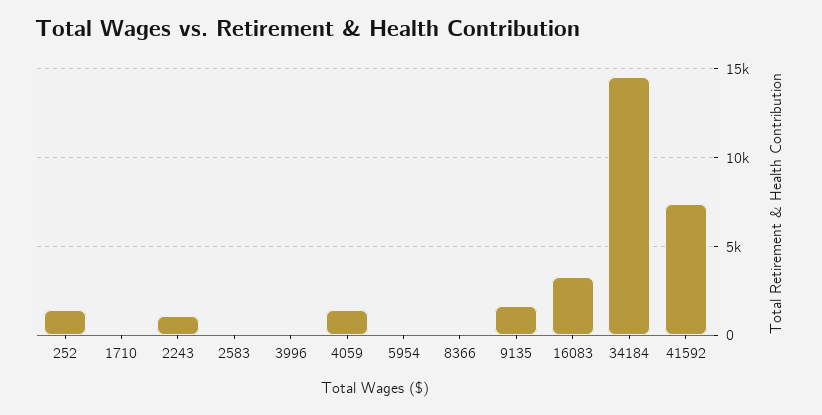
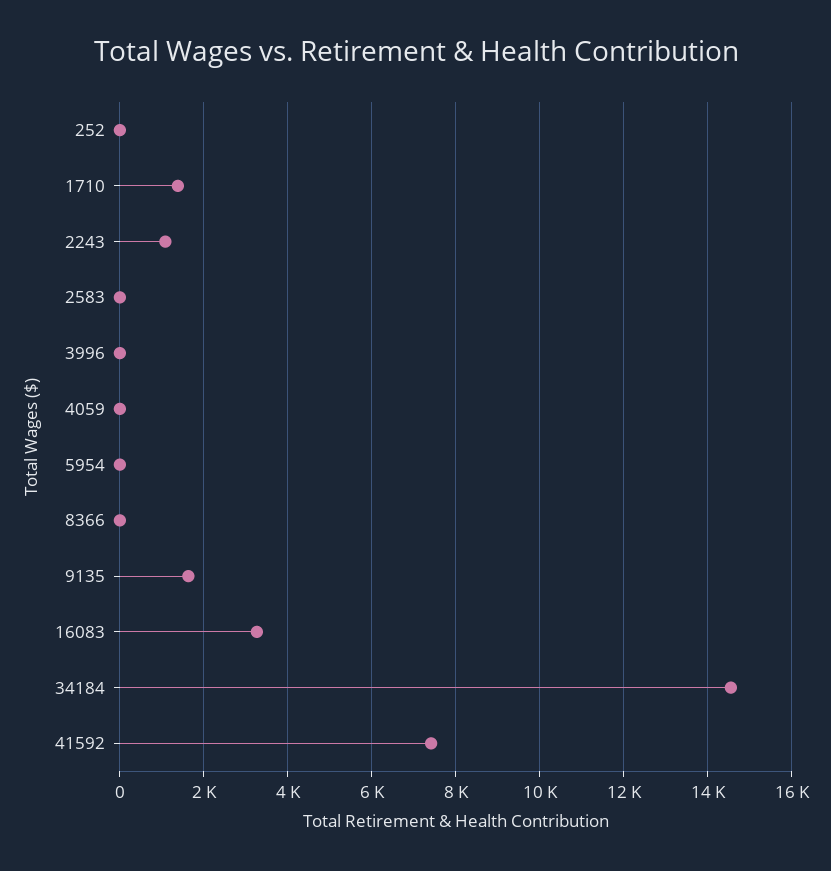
252: 1500 -> 0
1710: 0 -> 1400
4059: 1500 -> 0

